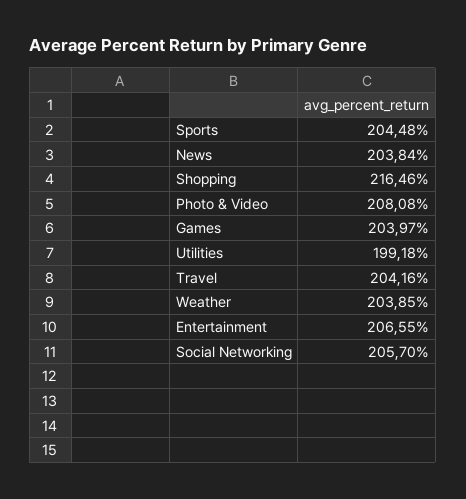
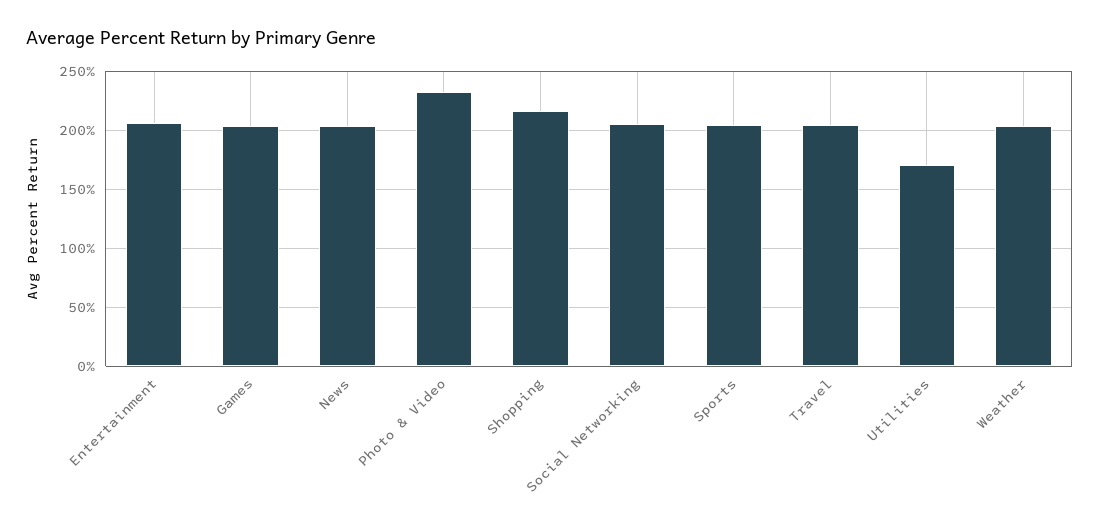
Photo & Video: 208.08 -> 230
Utilities: 199.18 -> 170

